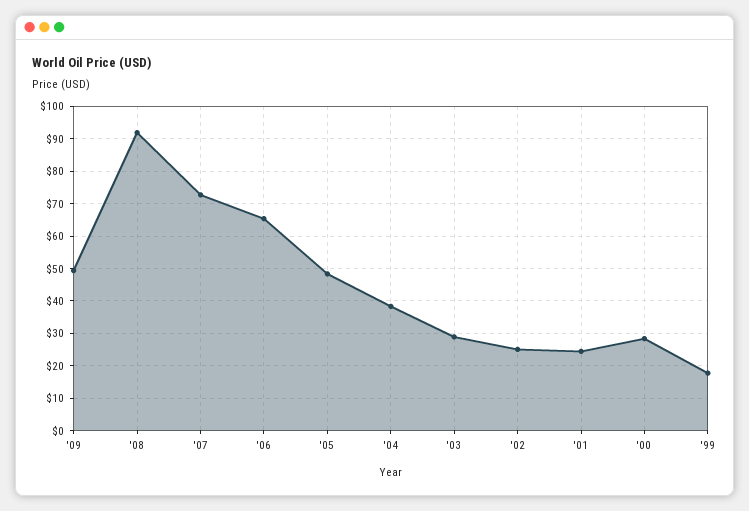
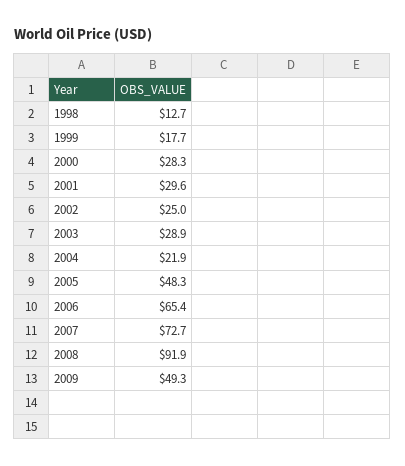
'04: 38 -> 21.9
'01: 24 -> 29.6
1998: none -> 12.7

